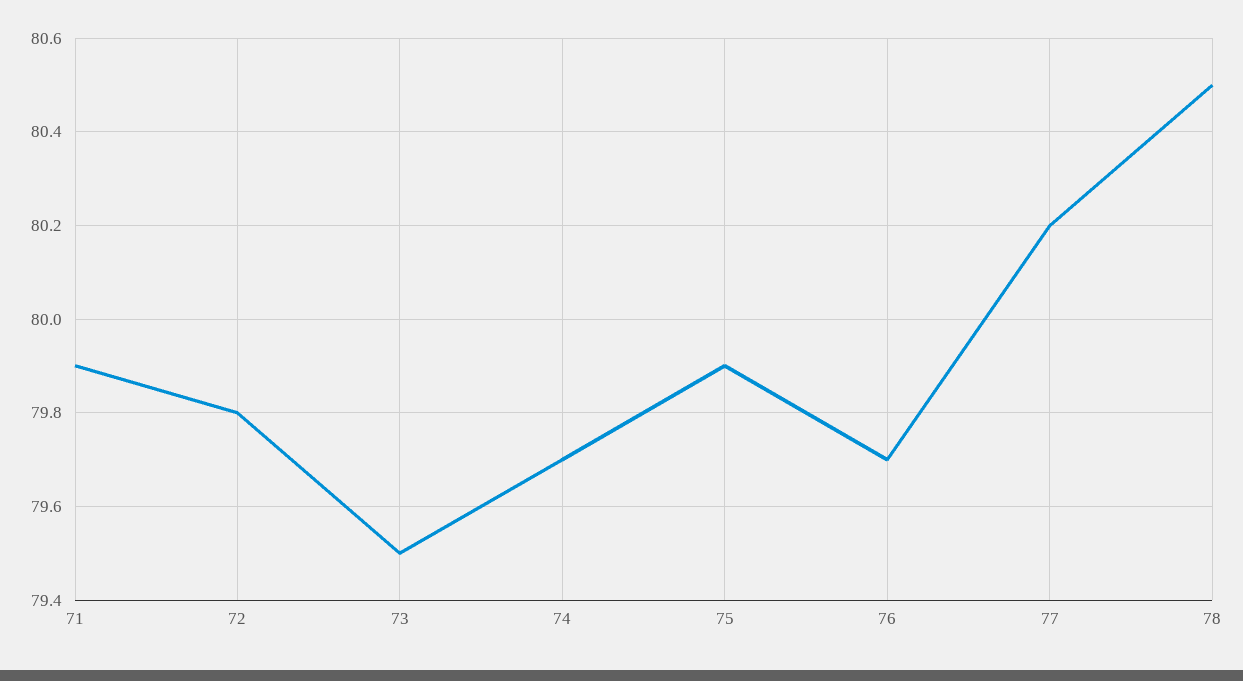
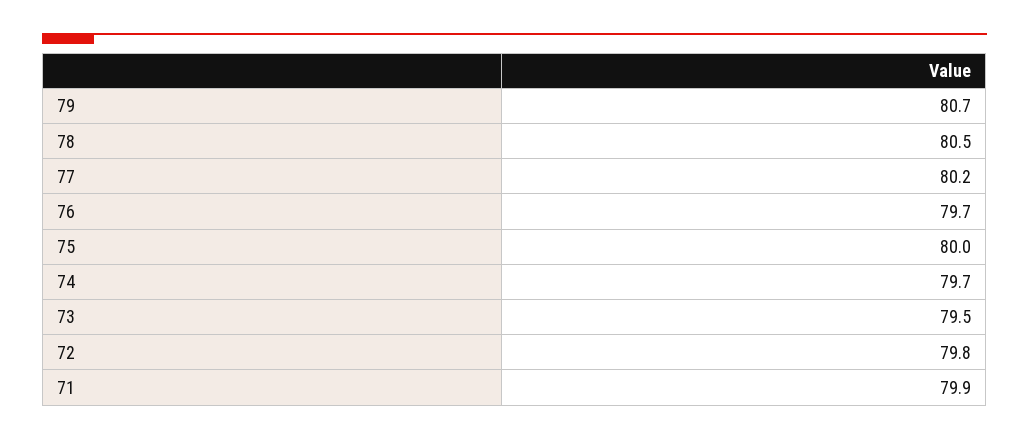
75: 79.9 -> 80
79: none -> 80.7

